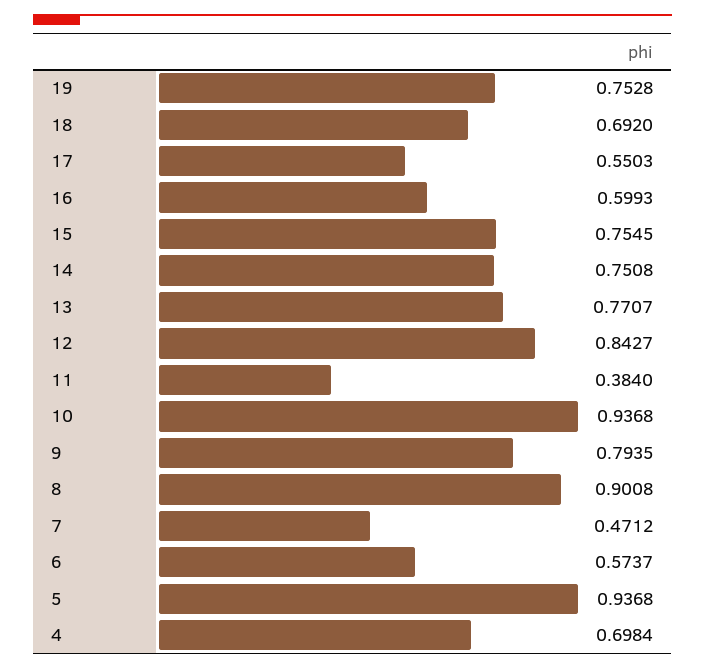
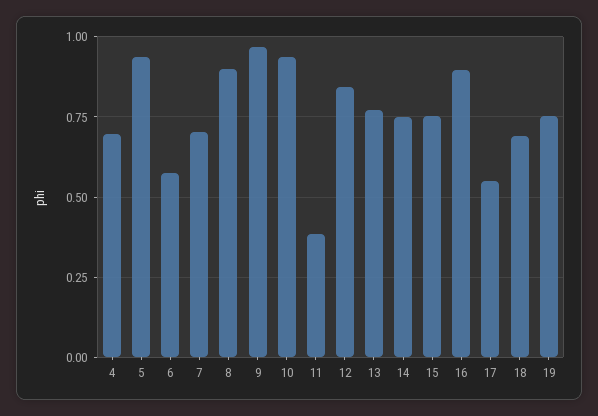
16: 0.5993 -> 0.9
9: 0.7935 -> 0.975
7: 0.4712 -> 0.7

